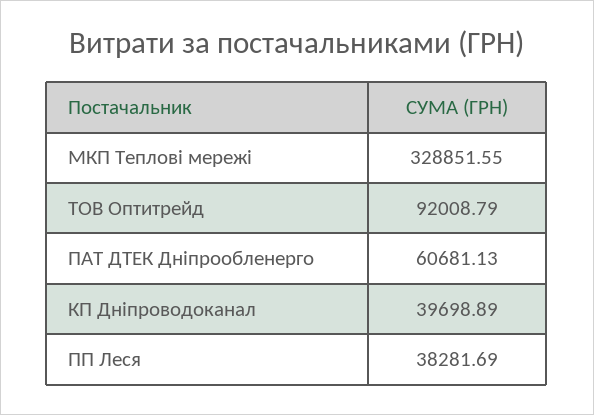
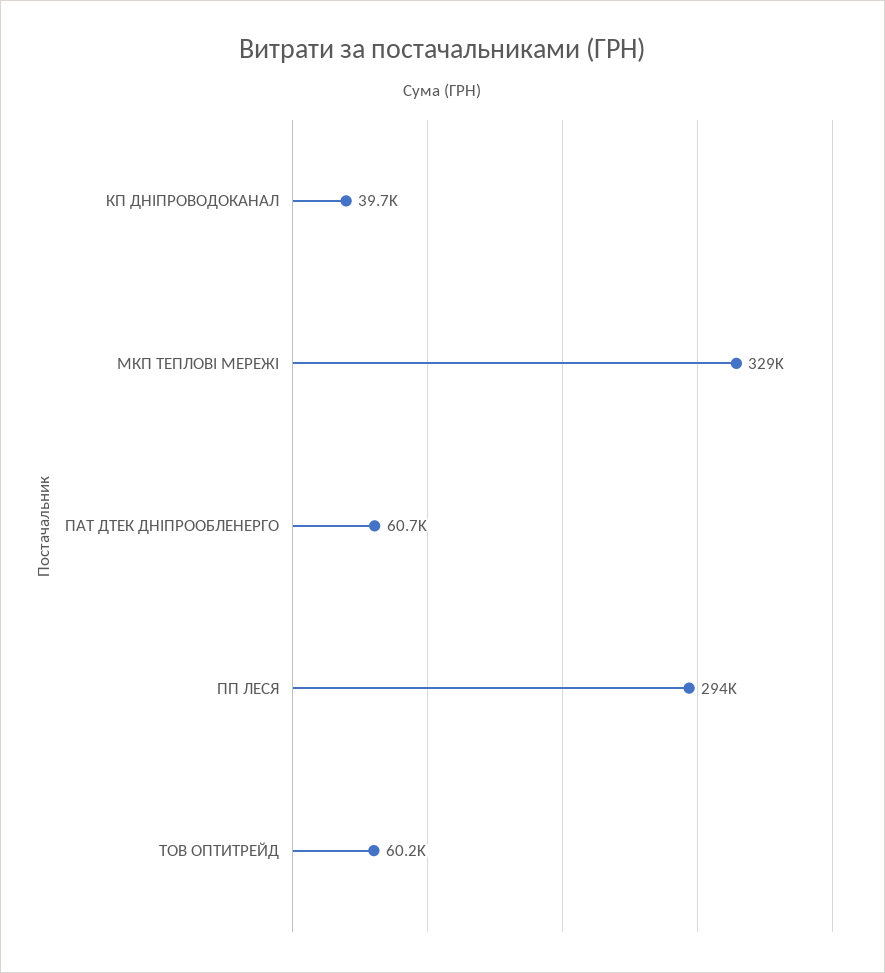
ТОВ Оптитрейд: 92008.79 -> 60200
ПП Леся: 38281.69 -> 294000

